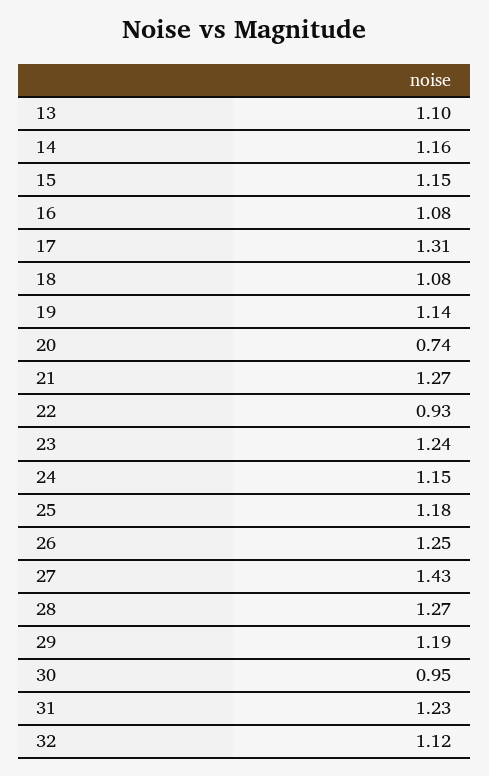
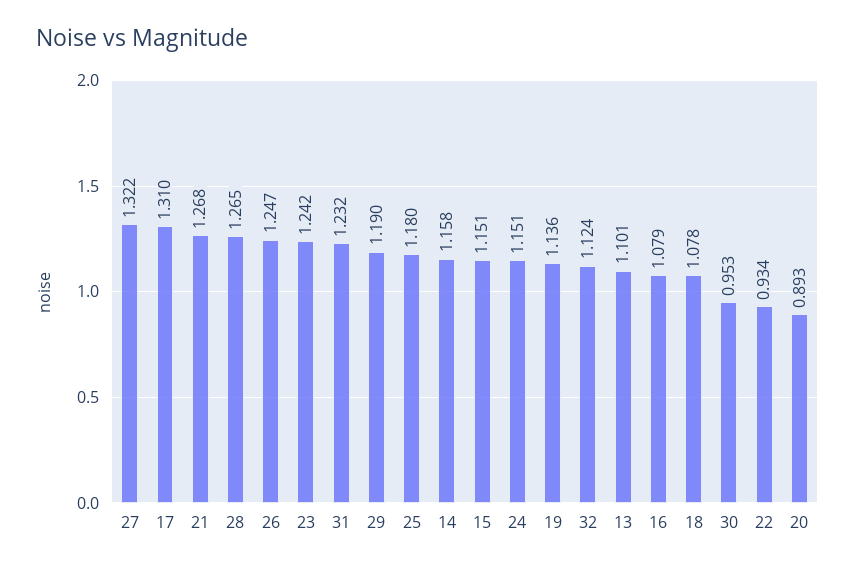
20: 0.74 -> 0.893
27: 1.43 -> 1.322

